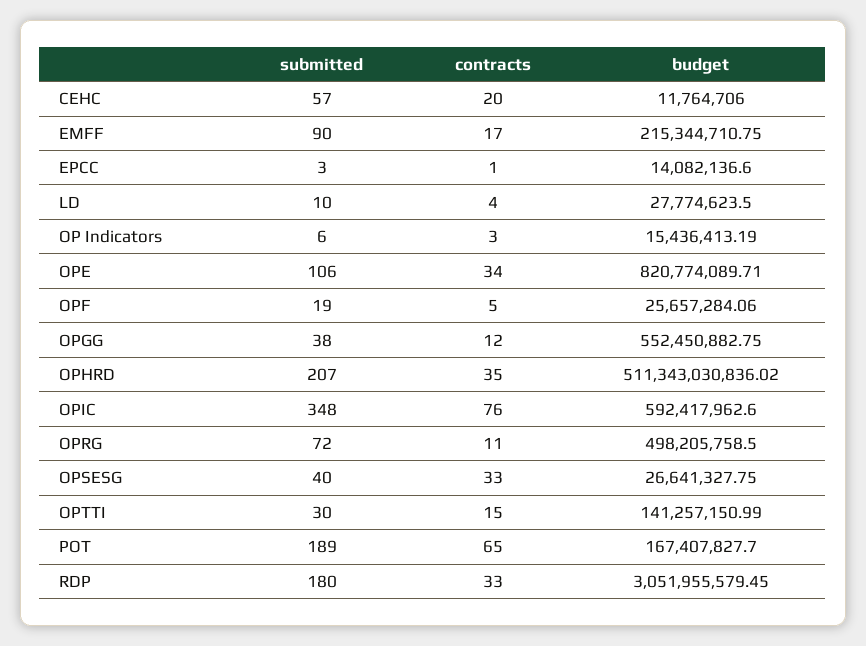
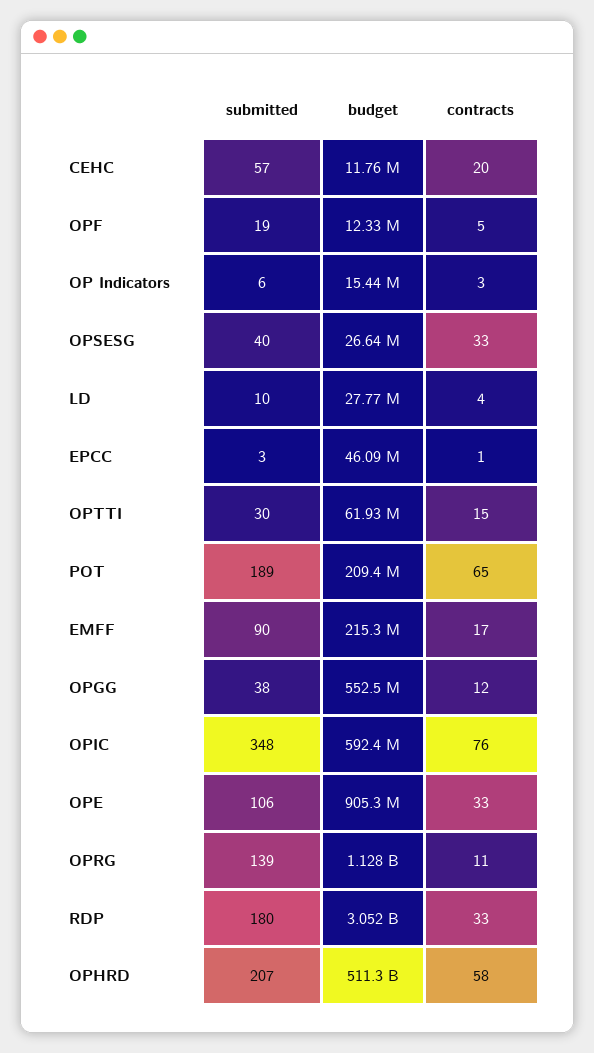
budget, EPCC: 14082136.6 -> 46090000
contracts, OPE: 34 -> 33
budget, OPE: 820774089.71 -> 905300000
budget, OPF: 25657284.06 -> 12330000
contracts, OPHRD: 35 -> 58
submitted, OPRG: 72 -> 139
budget, OPRG: 498205758.5 -> 1128000000
budget, OPTTI: 141257150.99 -> 61930000
budget, POT: 167407827.7 -> 209400000

